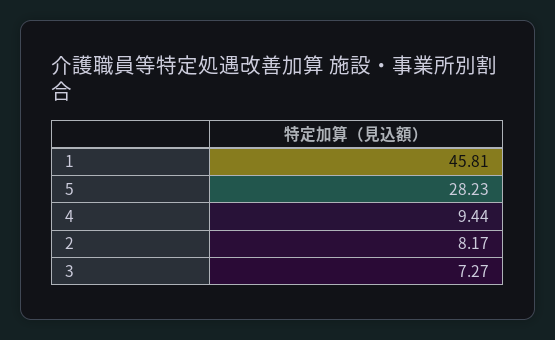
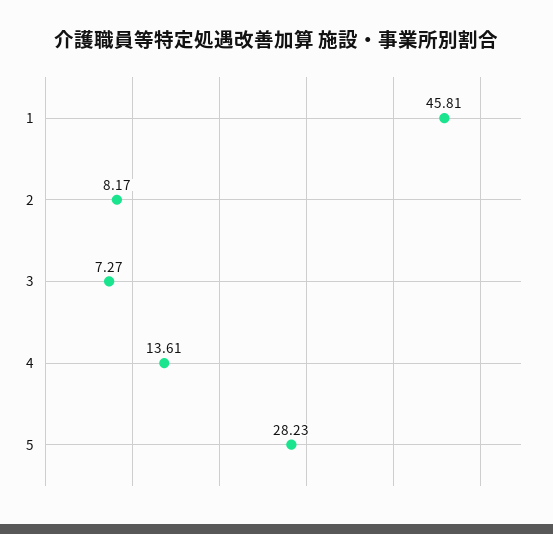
4: 9.44 -> 13.61

